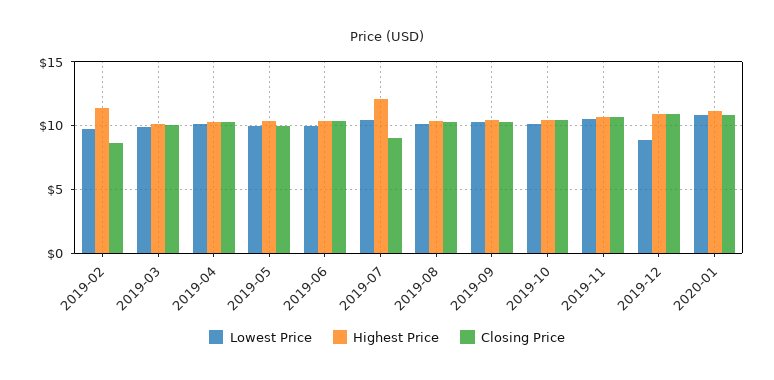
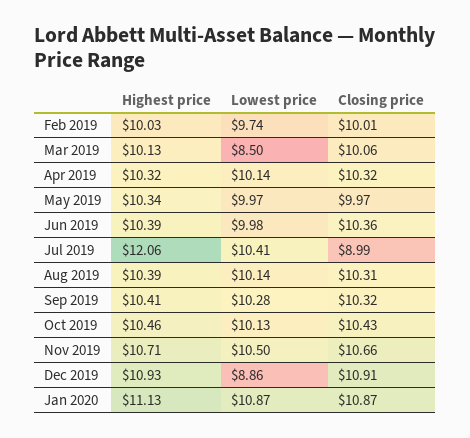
Highest Price, 2019-02: 11.5 -> 10.03
Closing Price, 2019-02: 8.5 -> 10.01
Lowest Price, 2019-03: 10 -> 8.5

